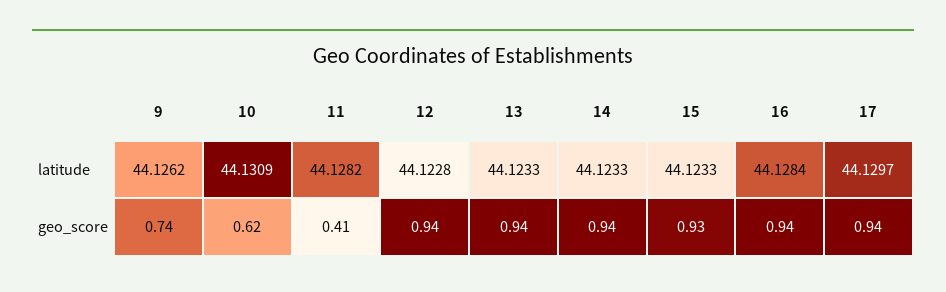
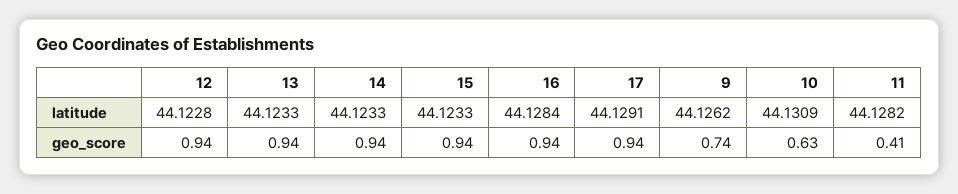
17, latitude: 44.1297 -> 44.1291
10, geo_score: 0.62 -> 0.63
15, geo_score: 0.93 -> 0.94

